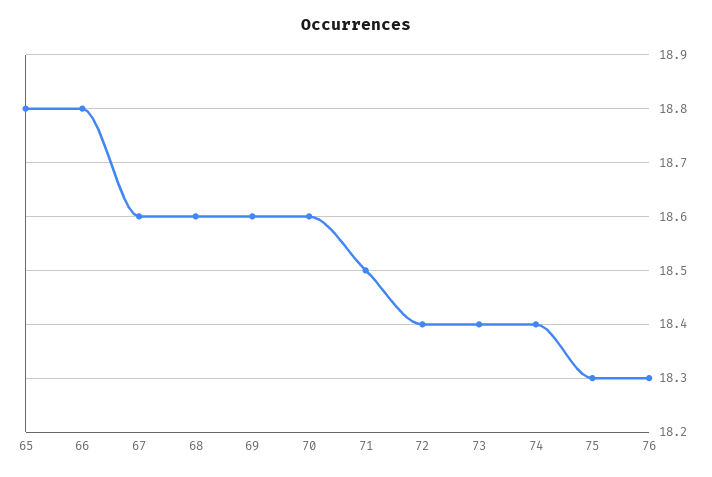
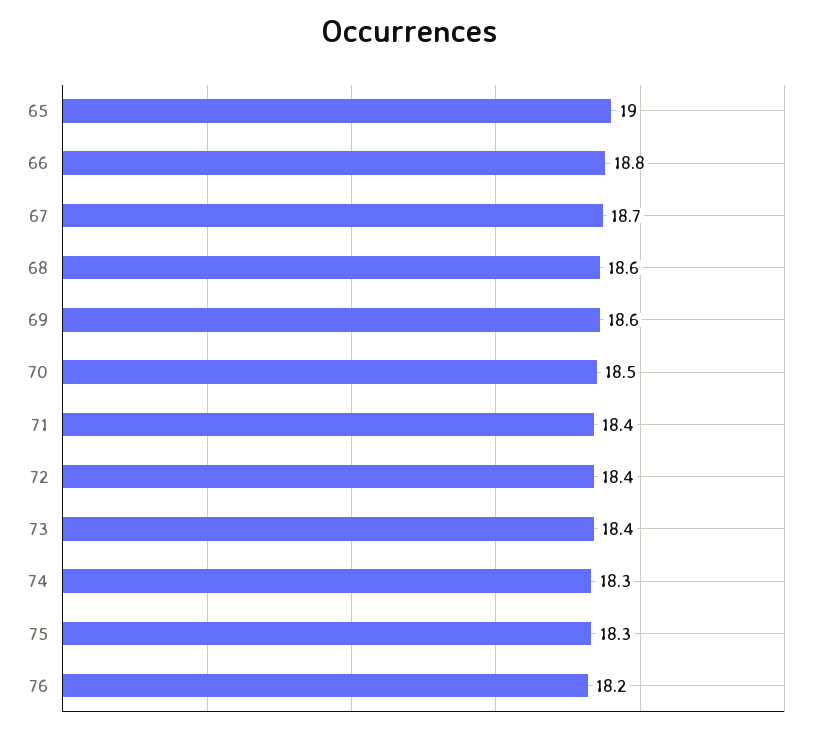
65: 18.8 -> 19
67: 18.6 -> 18.7
70: 18.6 -> 18.5
71: 18.5 -> 18.4
74: 18.4 -> 18.3
76: 18.3 -> 18.2

